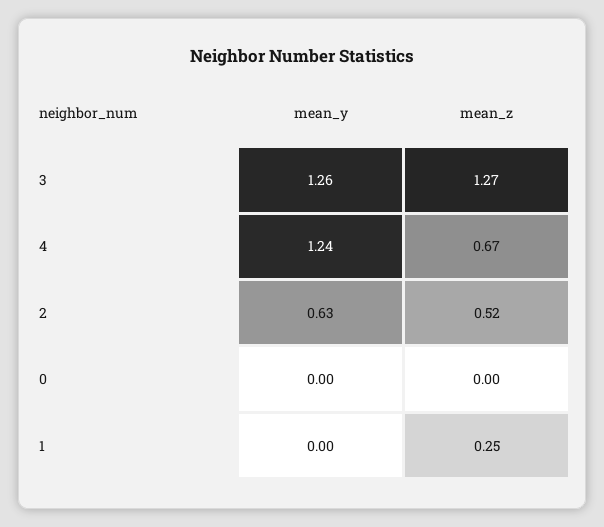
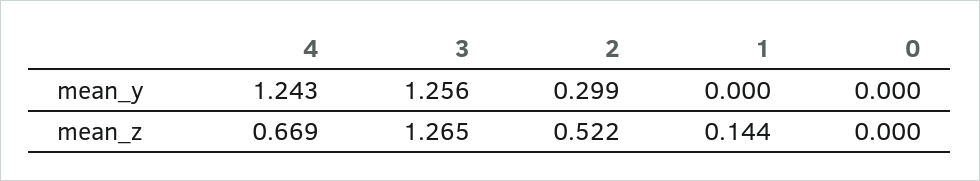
mean_y, 2: 0.63 -> 0.299
mean_z, 1: 0.25 -> 0.144

